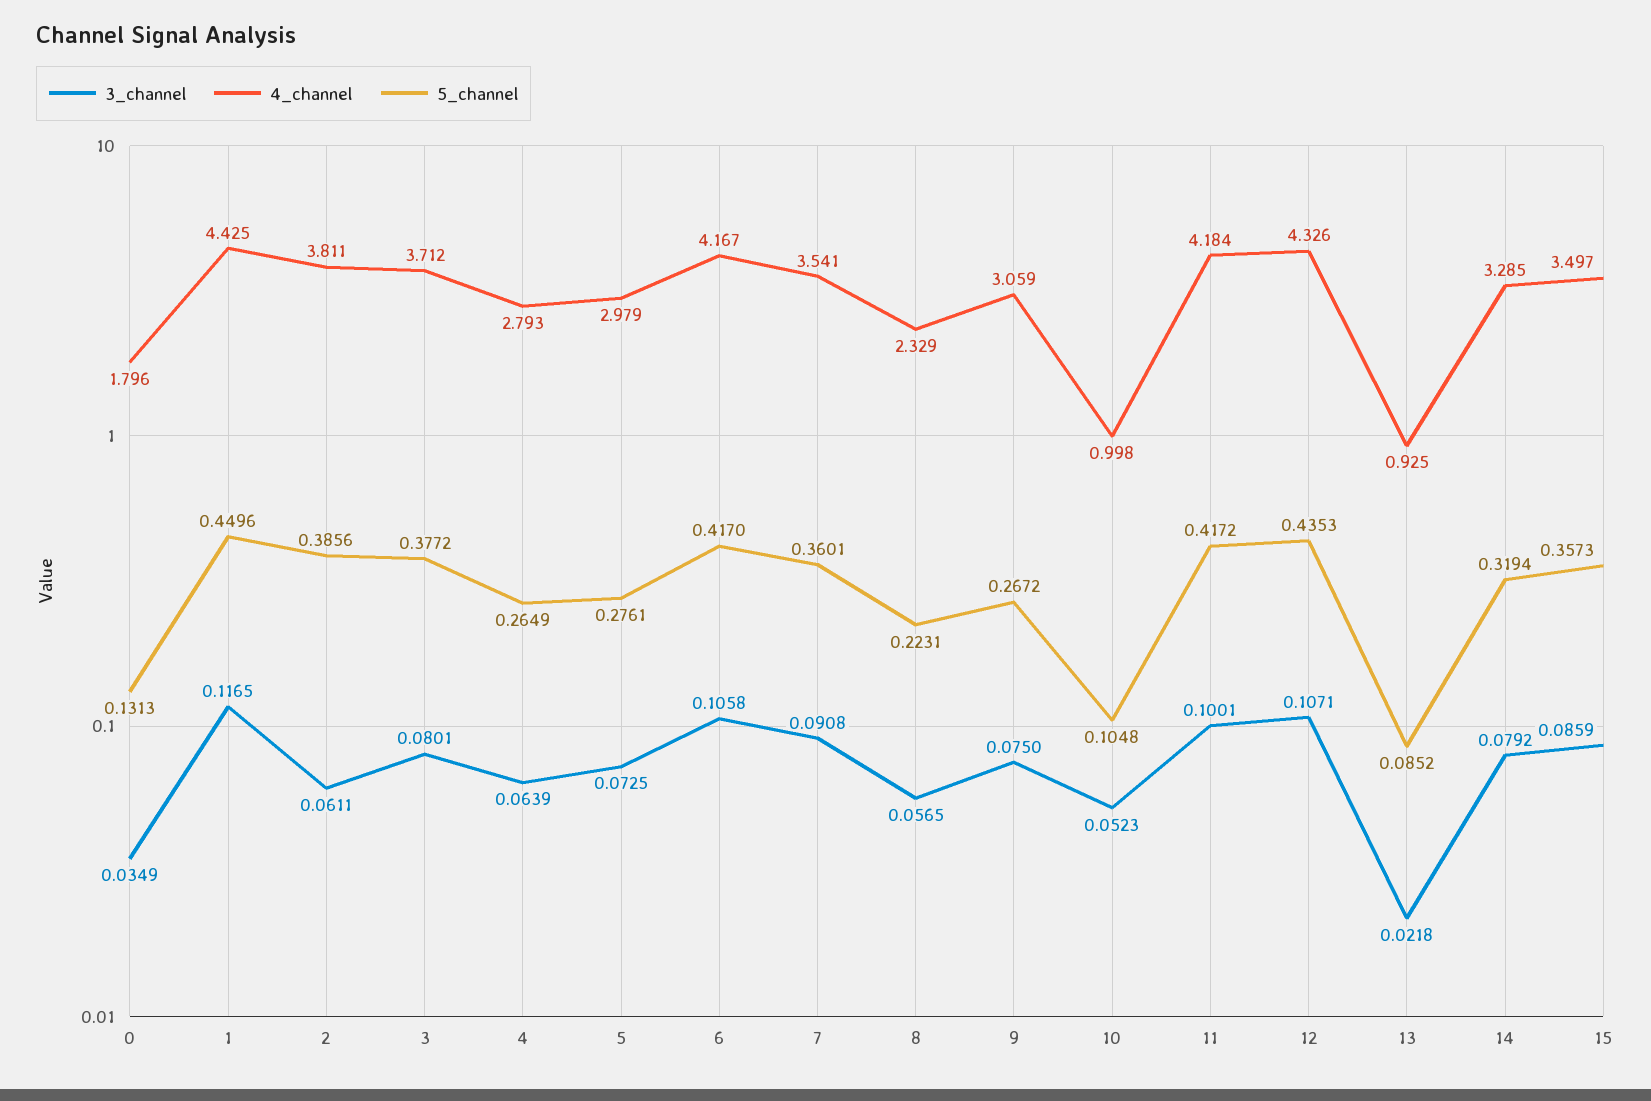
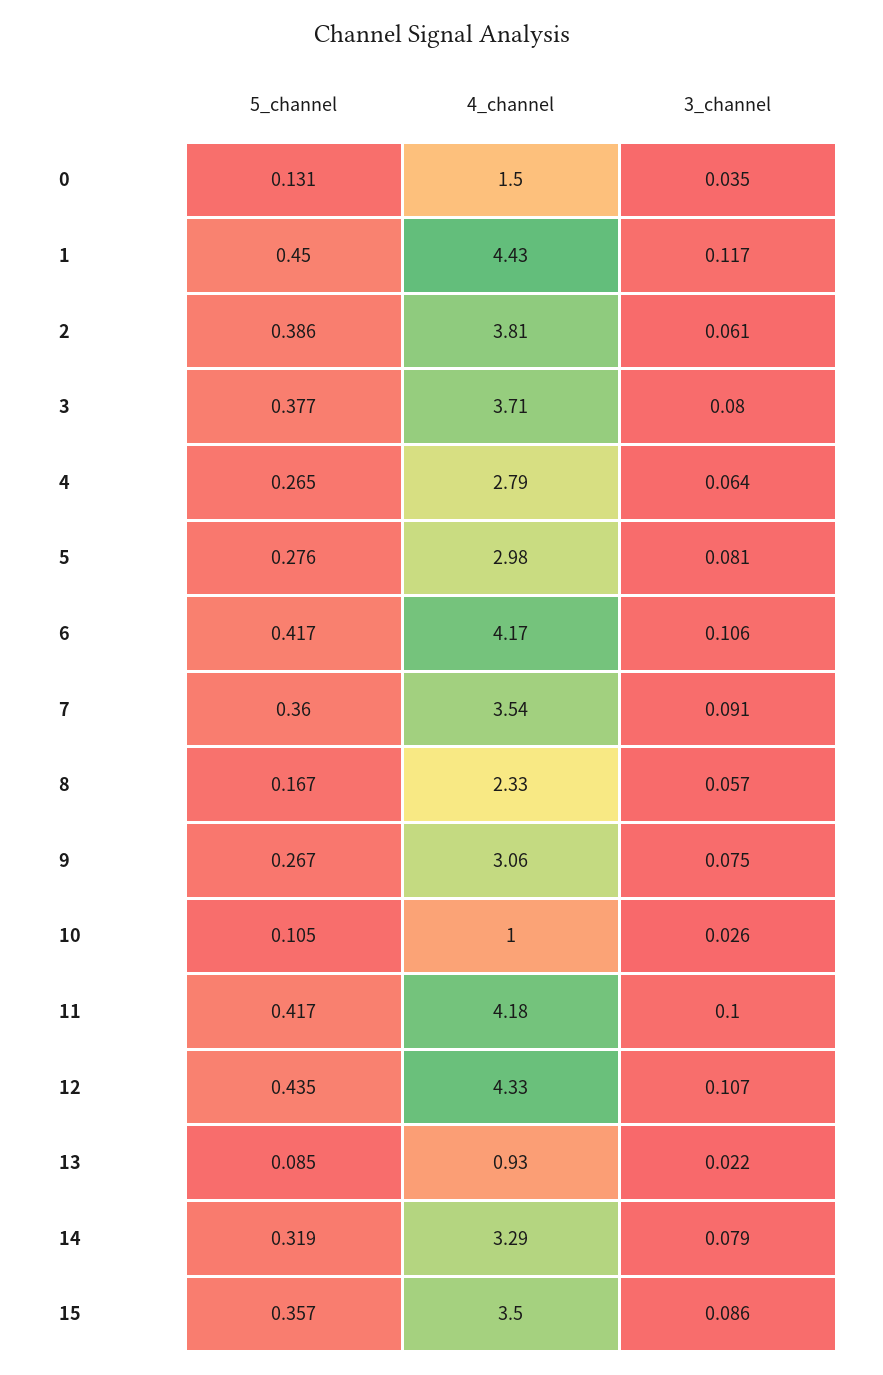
4_channel, 0: 1.796 -> 1.5
3_channel, 5: 0.0725 -> 0.081
5_channel, 8: 0.2231 -> 0.167
3_channel, 10: 0.0523 -> 0.026

